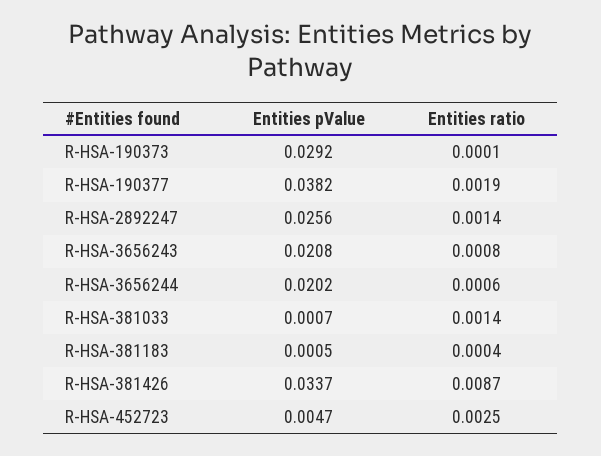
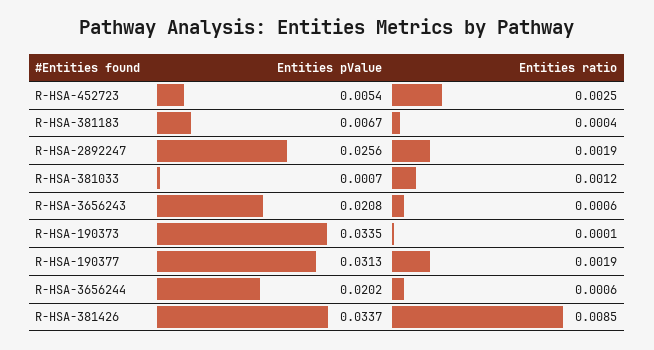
Entities pValue, R-HSA-190373: 0.0292 -> 0.0335
Entities pValue, R-HSA-190377: 0.0382 -> 0.0313
Entities ratio, R-HSA-2892247: 0.0014 -> 0.0019
Entities ratio, R-HSA-3656243: 0.0008 -> 0.0006
Entities ratio, R-HSA-381033: 0.0014 -> 0.0012
Entities pValue, R-HSA-381183: 0.0005 -> 0.0067
Entities ratio, R-HSA-381426: 0.0087 -> 0.0085
Entities pValue, R-HSA-452723: 0.0047 -> 0.0054

